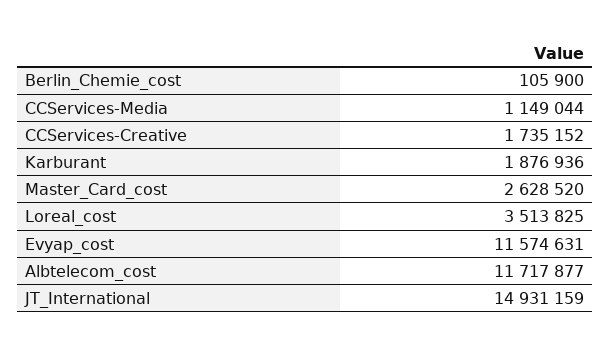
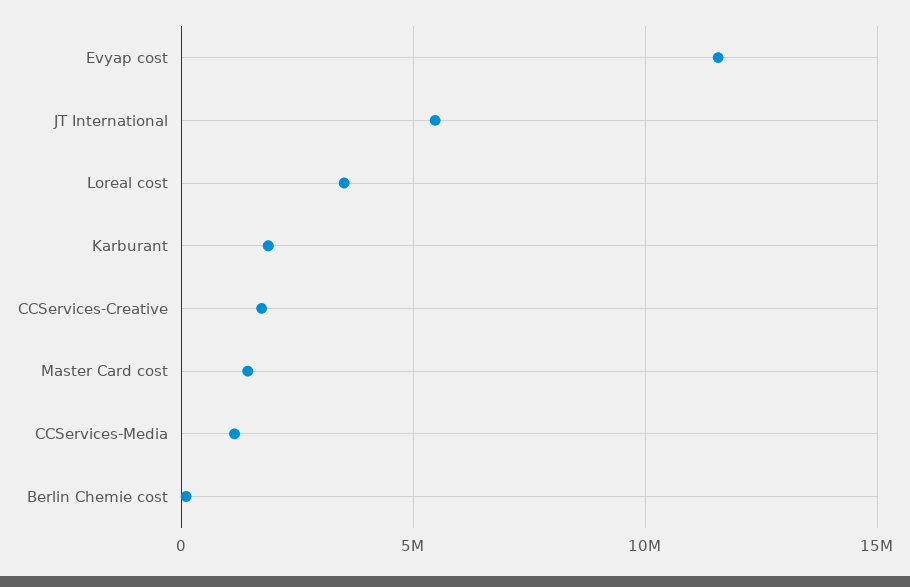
Master_Card_cost: 2628520 -> 1500000
Albtelecom_cost: 11717877 -> none
JT_International: 14931159 -> 5500000

